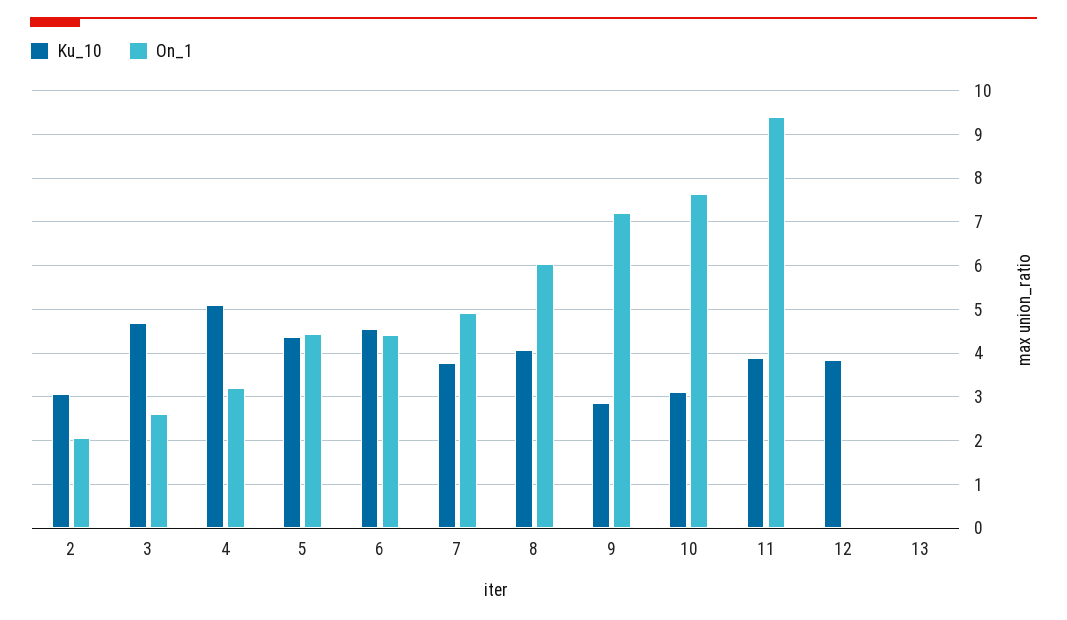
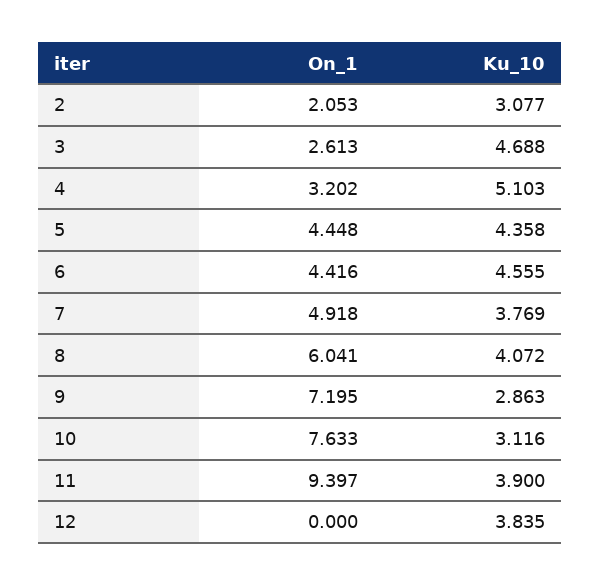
Ku_10, 13: 0 -> none
On_1, 13: 0 -> none

